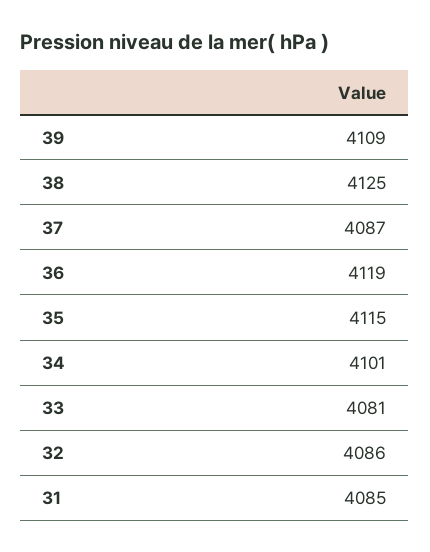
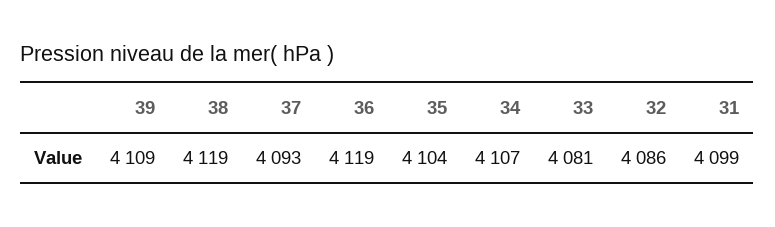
38: 4125 -> 4119
37: 4087 -> 4093
35: 4115 -> 4104
34: 4101 -> 4107
31: 4085 -> 4099

